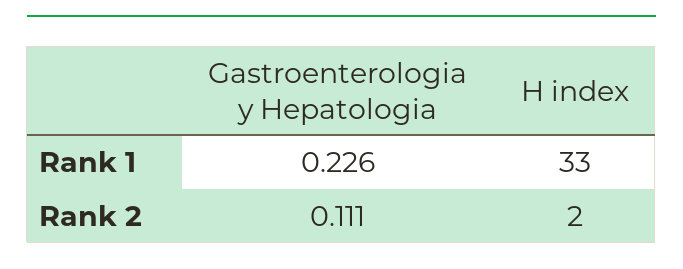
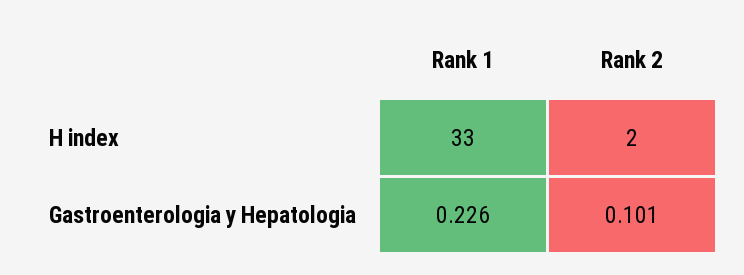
Gastroenterologia y Hepatologia, Rank 2: 0.111 -> 0.101

